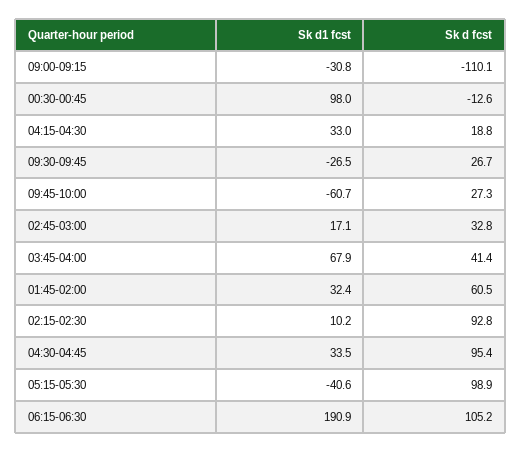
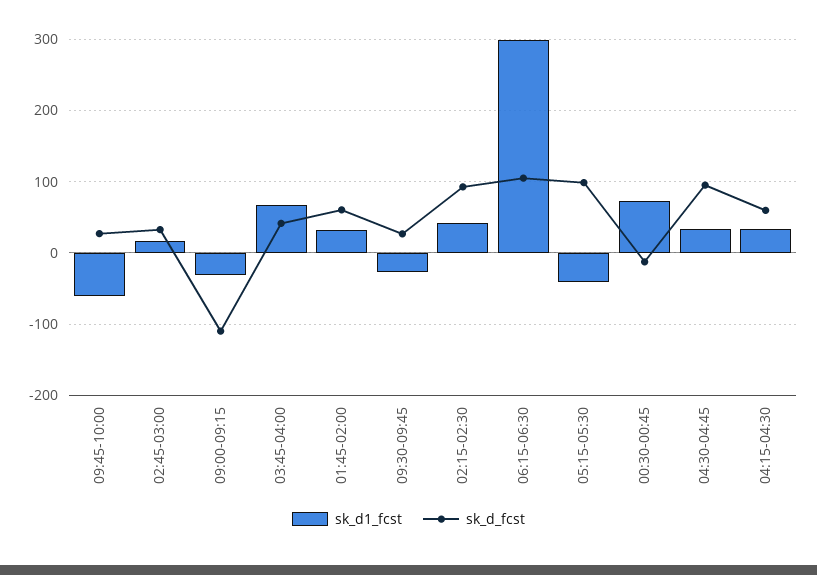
Sk d1 fcst, 00:30-00:45: 98 -> 70
Sk d fcst, 04:15-04:30: 18.8 -> 60
Sk d1 fcst, 02:15-02:30: 10.2 -> 40
Sk d1 fcst, 06:15-06:30: 190.9 -> 300

